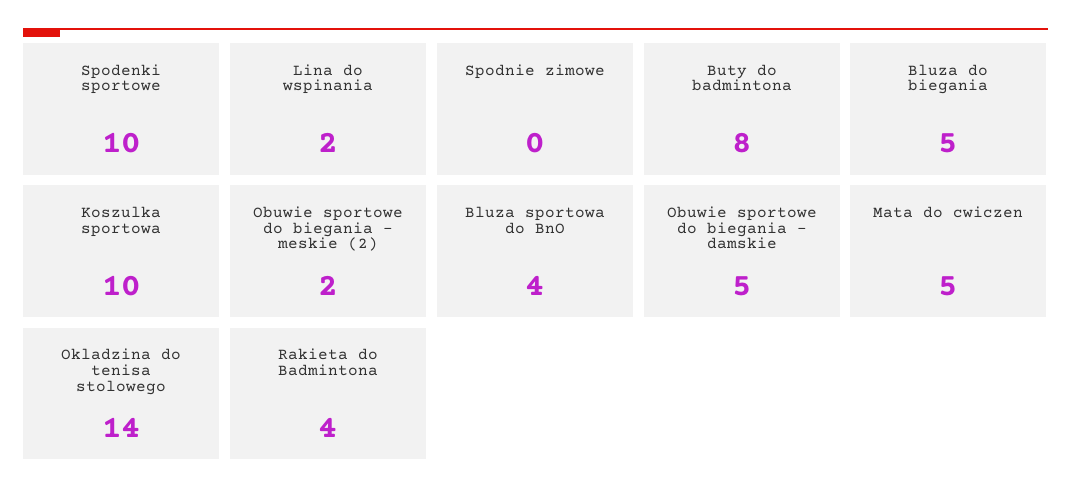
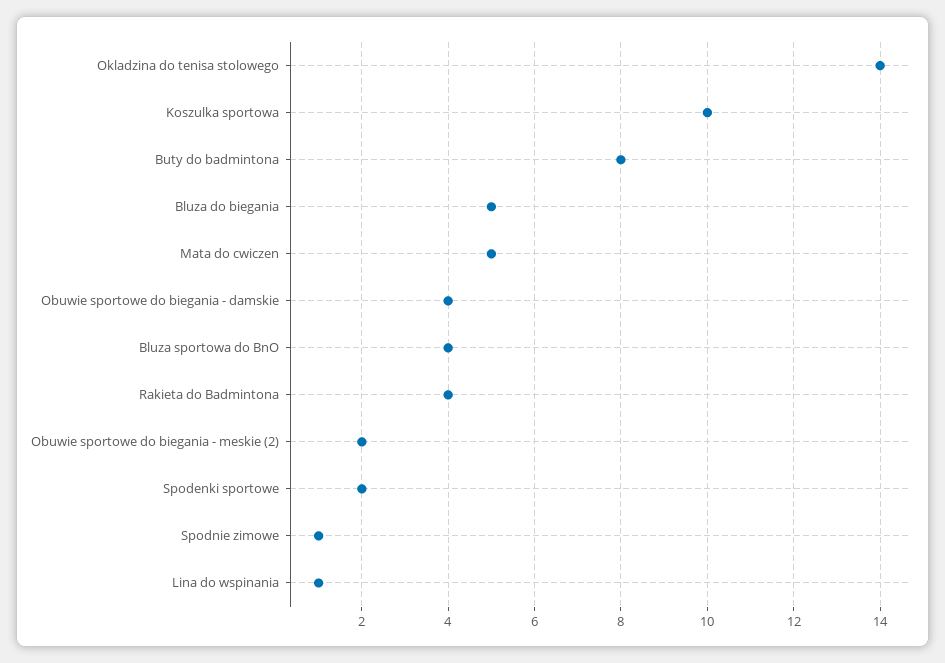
Spodenki sportowe: 10 -> 2
Lina do wspinania: 2 -> 1
Spodnie zimowe: 0 -> 1
Obuwie sportowe do biegania - damskie: 5 -> 4

